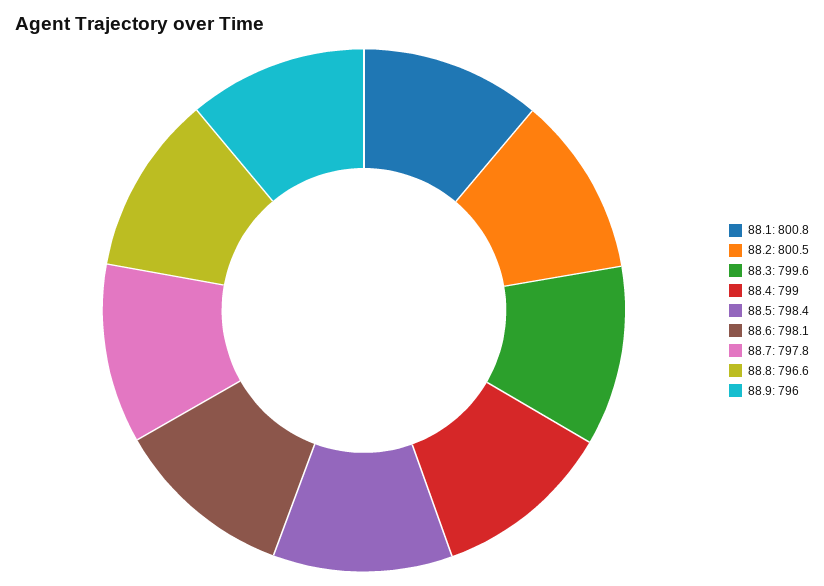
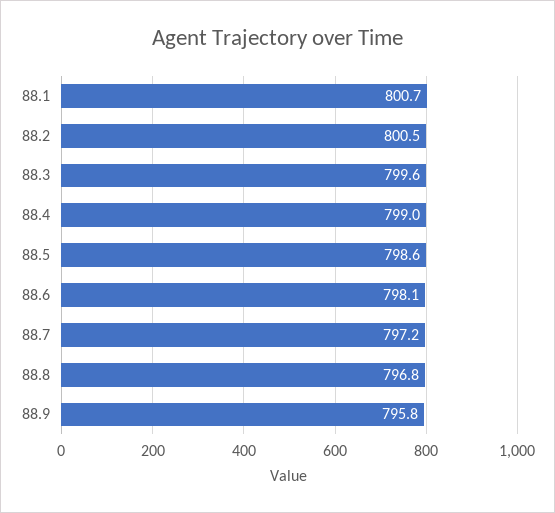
88.1: 800.8 -> 800.7
88.5: 798.4 -> 798.6
88.7: 797.8 -> 797.2
88.8: 796.6 -> 796.8
88.9: 796 -> 795.8

